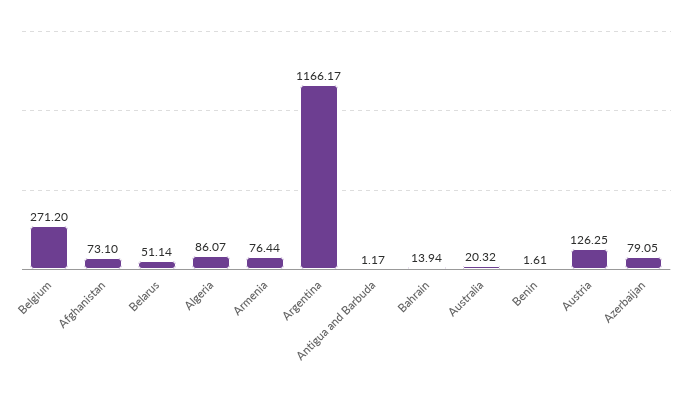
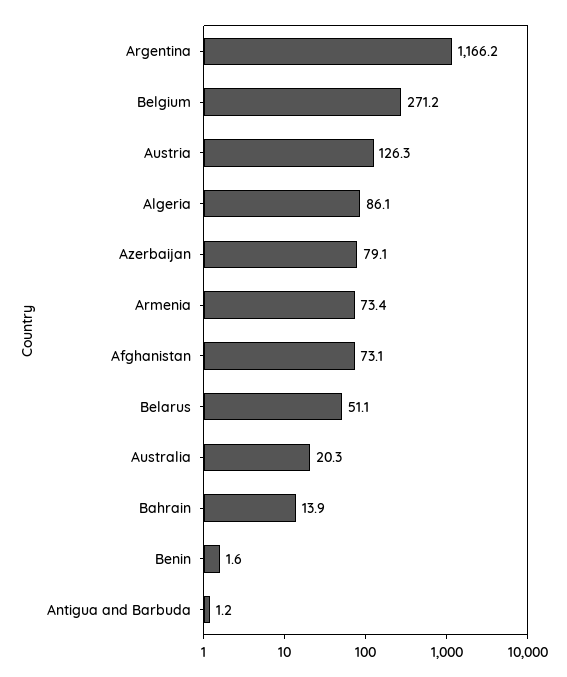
Armenia: 76.44 -> 73.4

